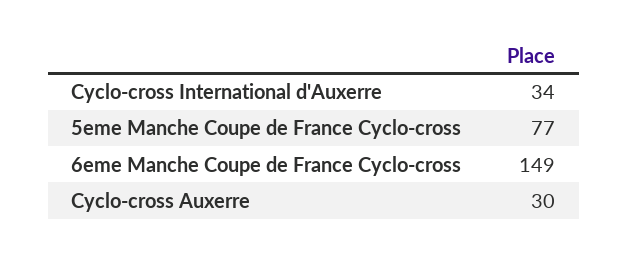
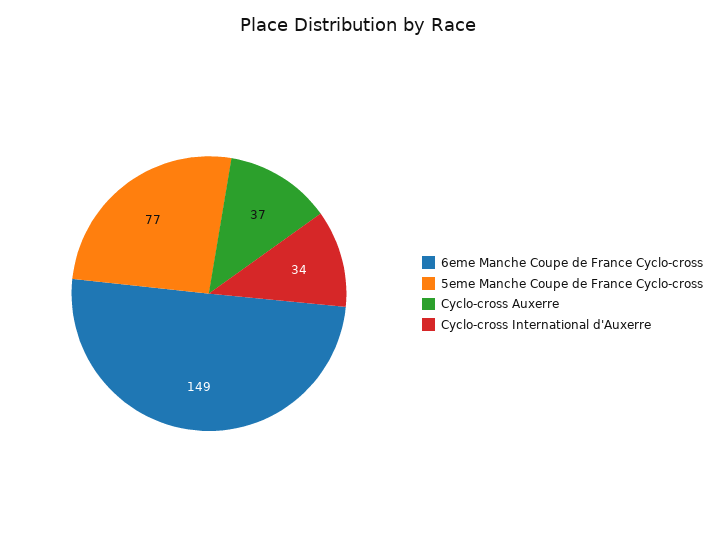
Cyclo-cross Auxerre: 30 -> 37

